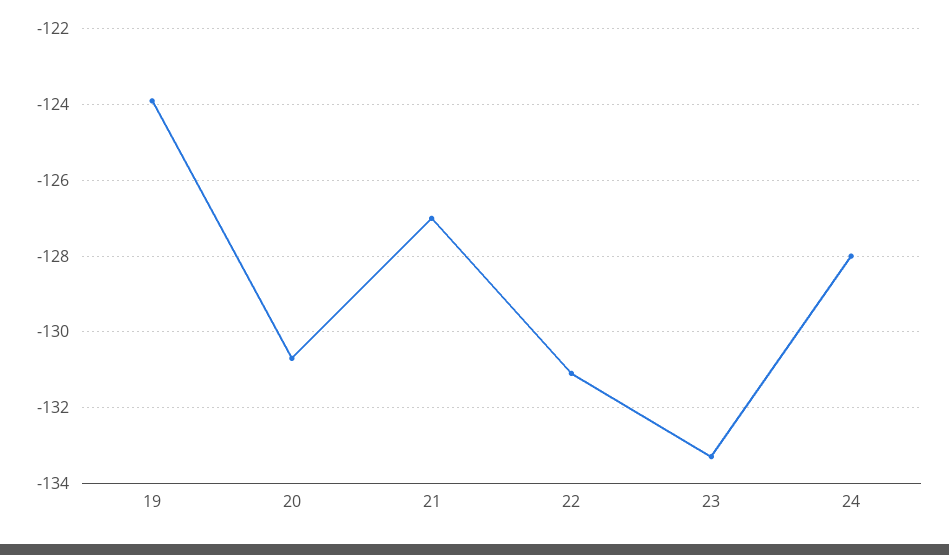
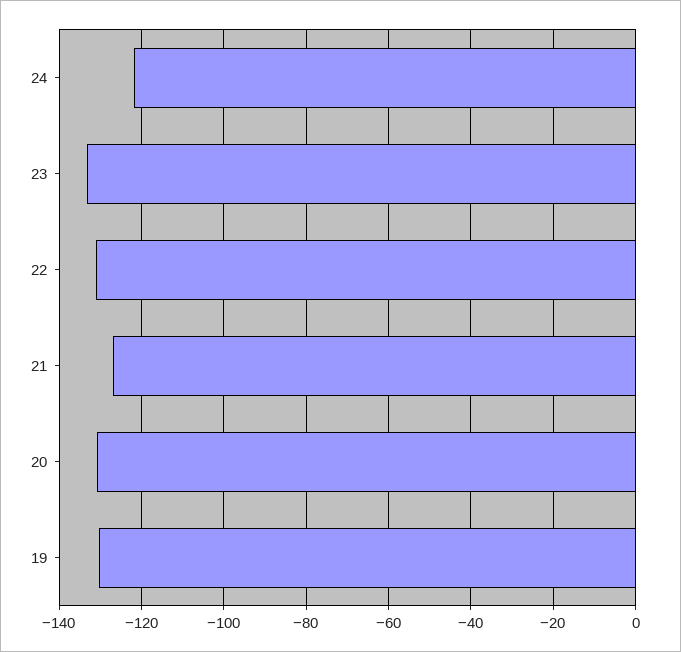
19: -124 -> -130
24: -128 -> -122

